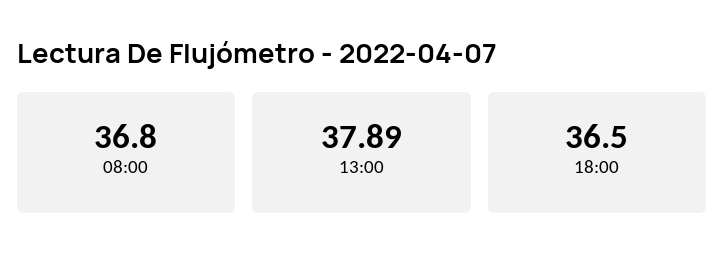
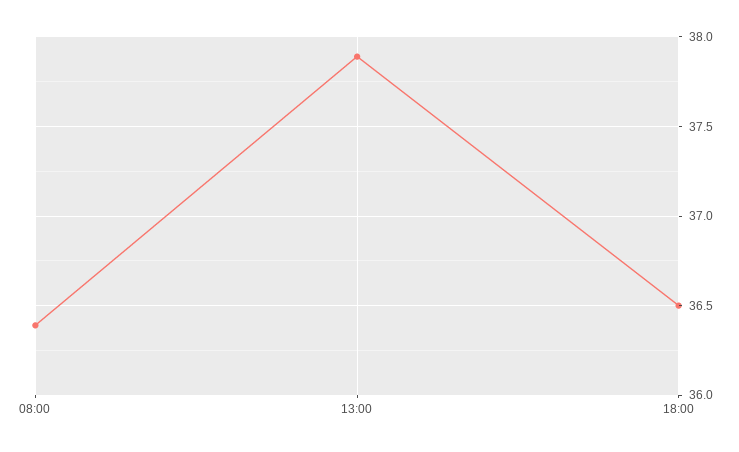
08:00: 36.8 -> 36.4

